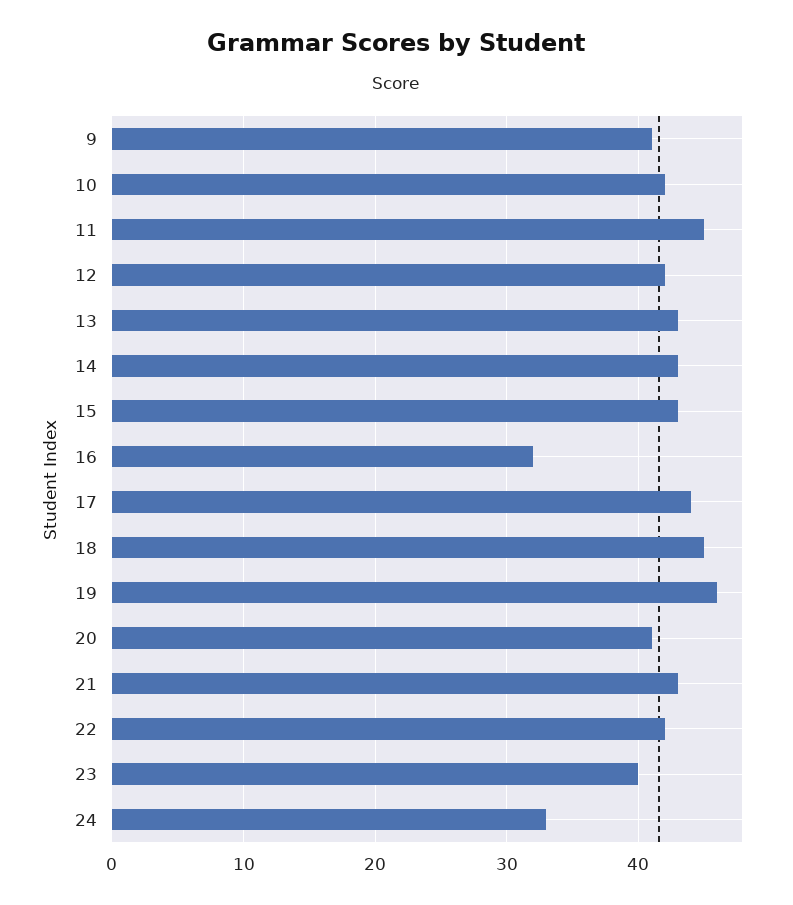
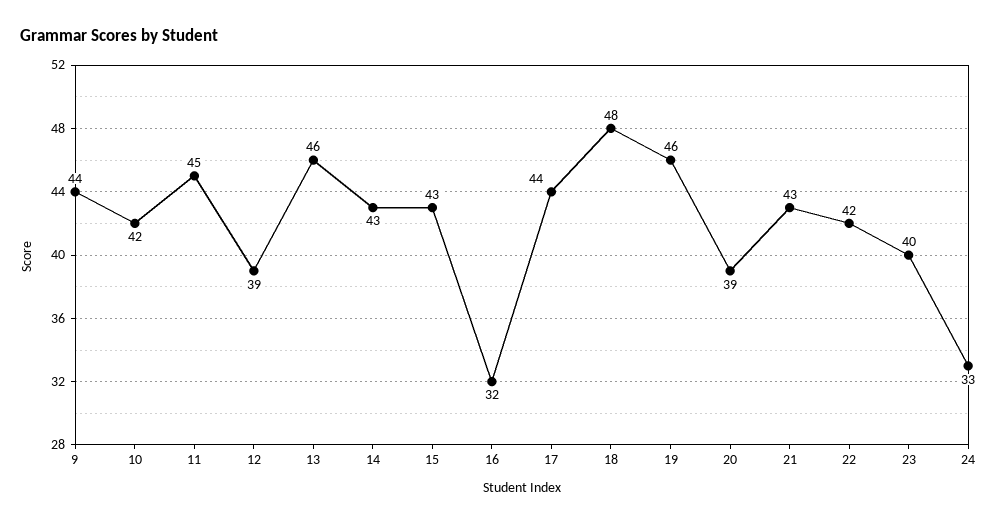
9: 41 -> 44
12: 42 -> 39
13: 43 -> 46
18: 45 -> 48
20: 41 -> 39

